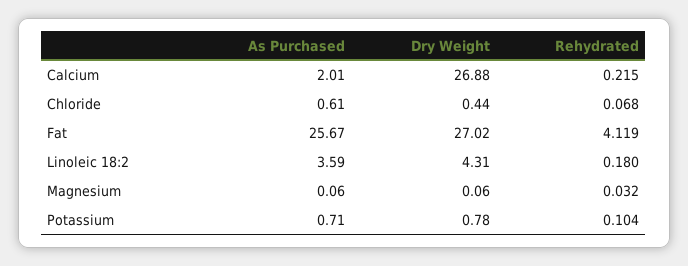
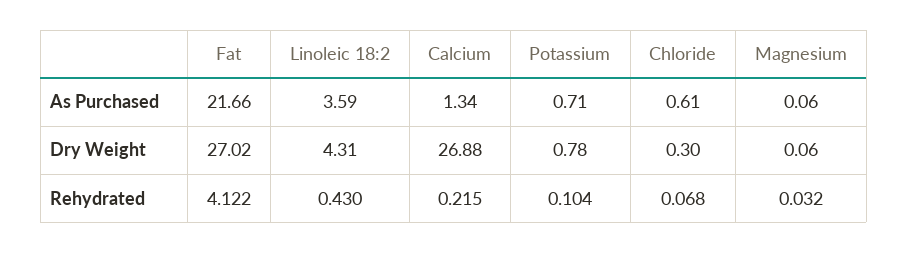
As Purchased, Calcium: 2.01 -> 1.34
Dry Weight, Chloride: 0.44 -> 0.3
As Purchased, Fat: 25.67 -> 21.66
Rehydrated, Fat: 4.119 -> 4.122
Rehydrated, Linoleic 18:2: 0.18 -> 0.43

